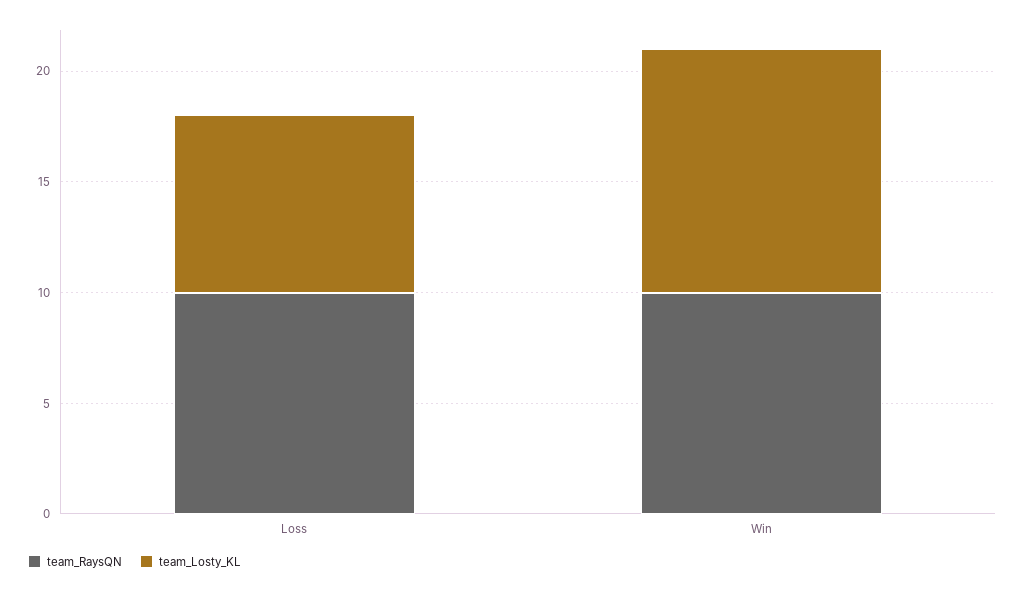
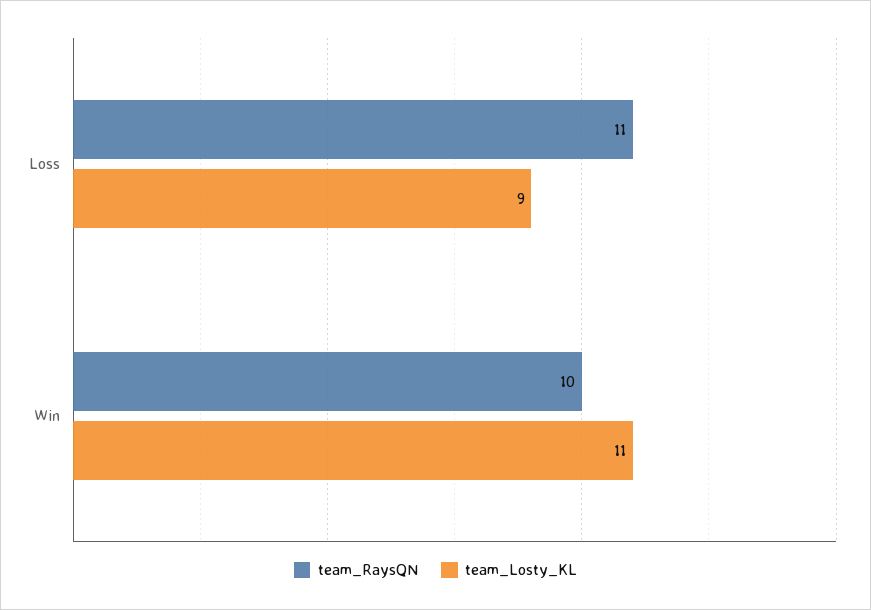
team_RaysQN, Loss: 10 -> 11
team_Losty_KL, Loss: 8 -> 9

